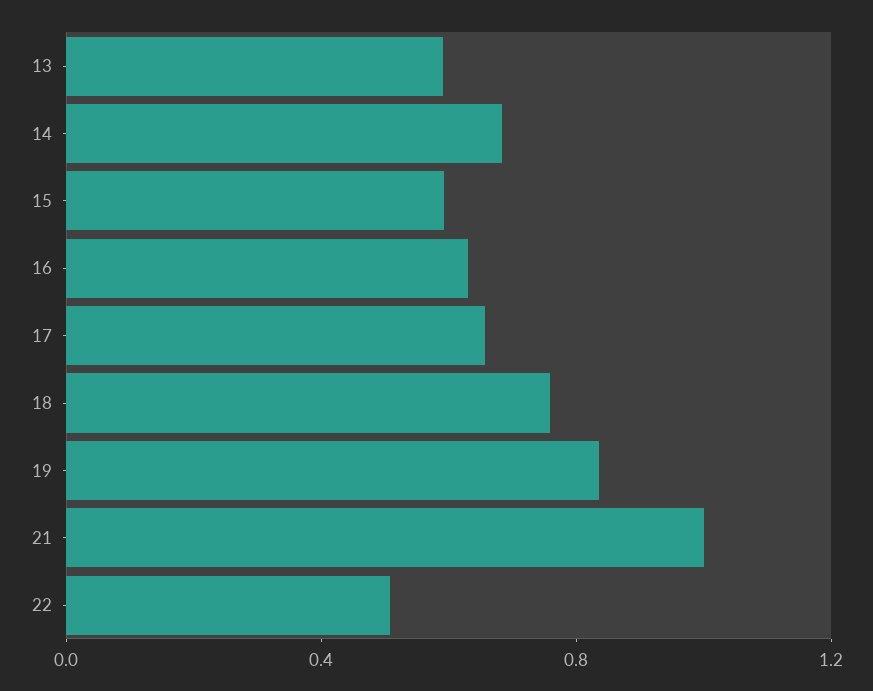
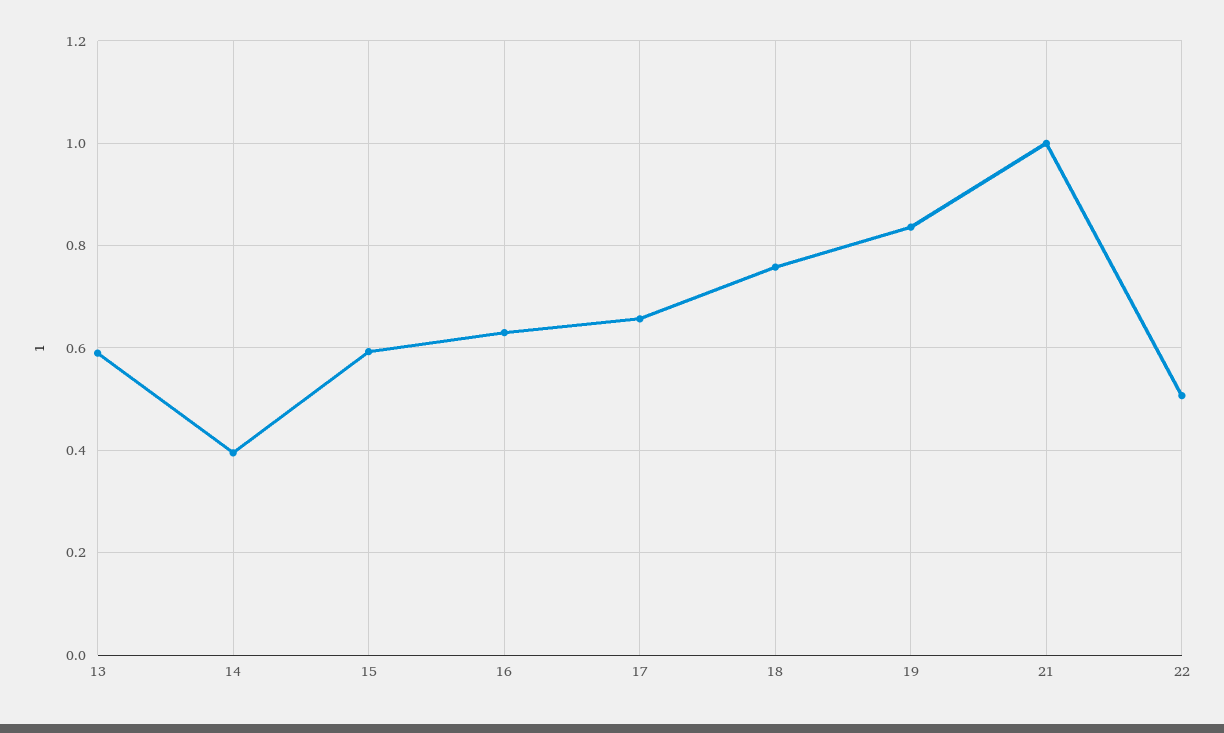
14: 0.7 -> 0.4

